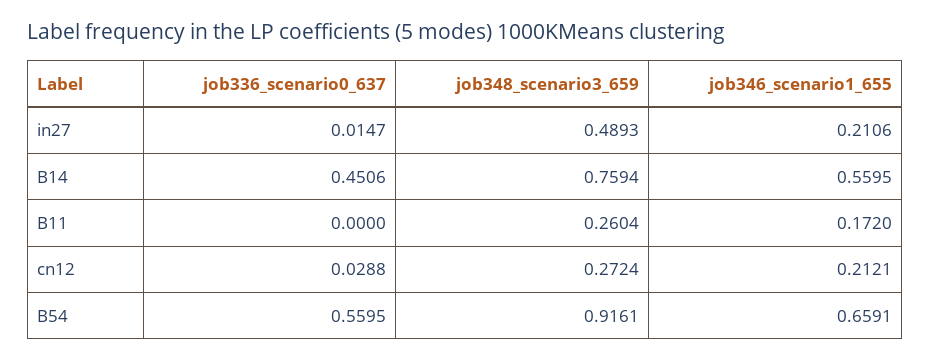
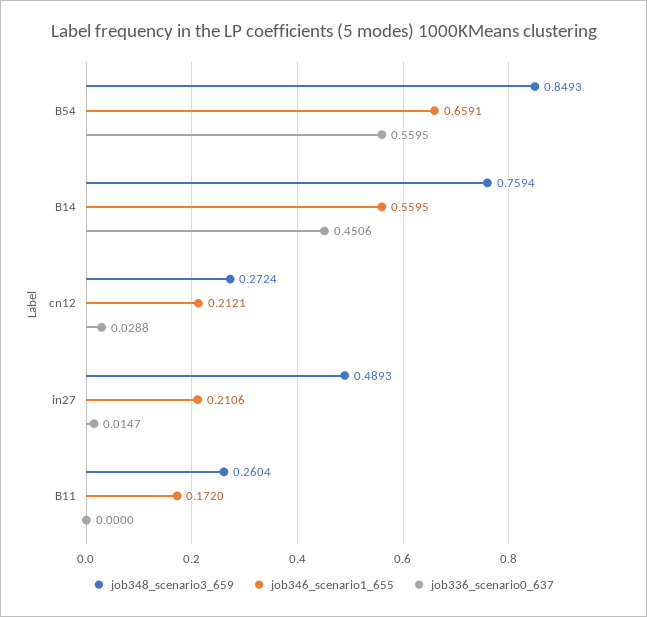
job348_scenario3_659, B54: 0.9161 -> 0.8493

